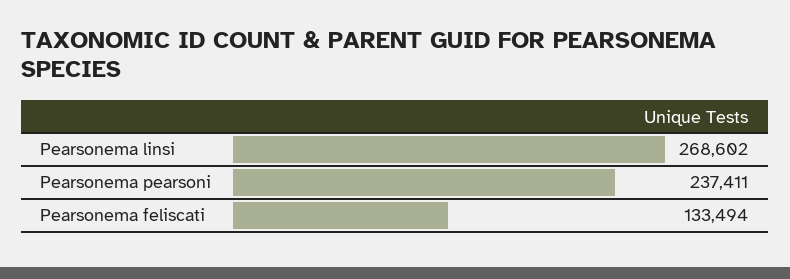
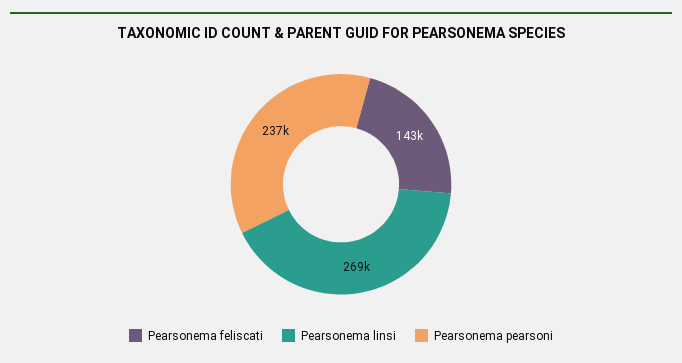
Pearsonema feliscati: 133494 -> 143000

